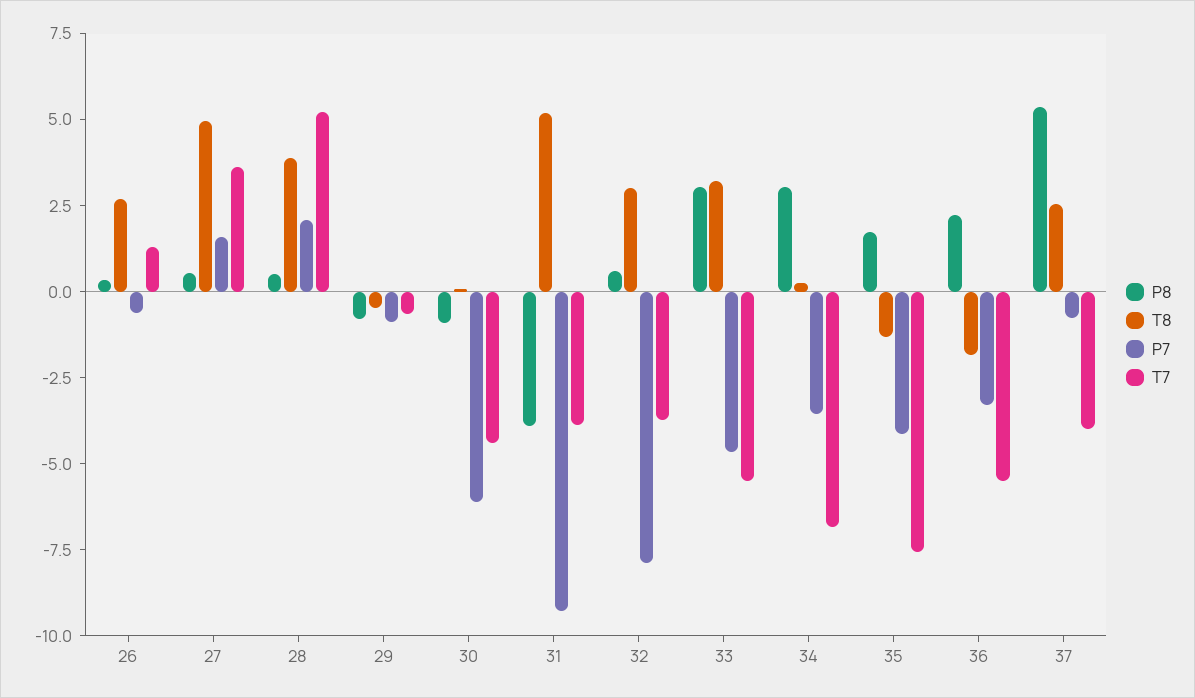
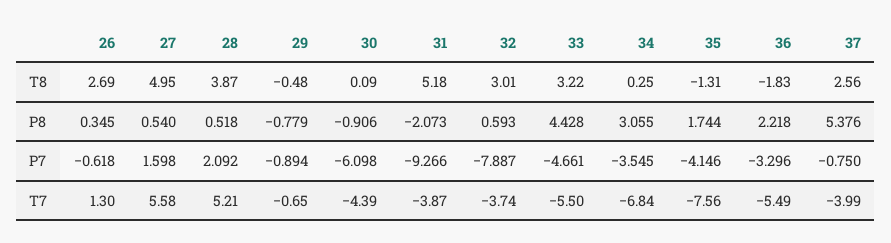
T7, 27: 3.5 -> 5.58
P8, 31: -4 -> -2.073
P8, 33: 3 -> 4.428

